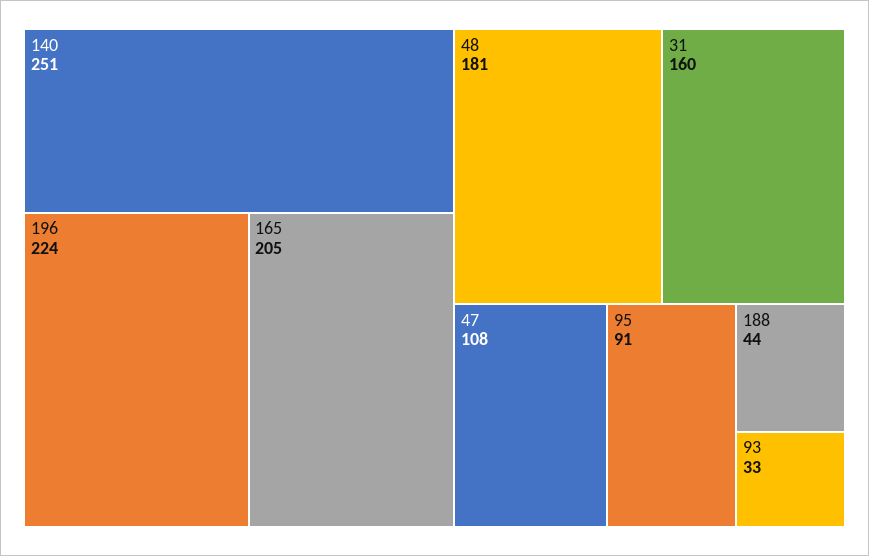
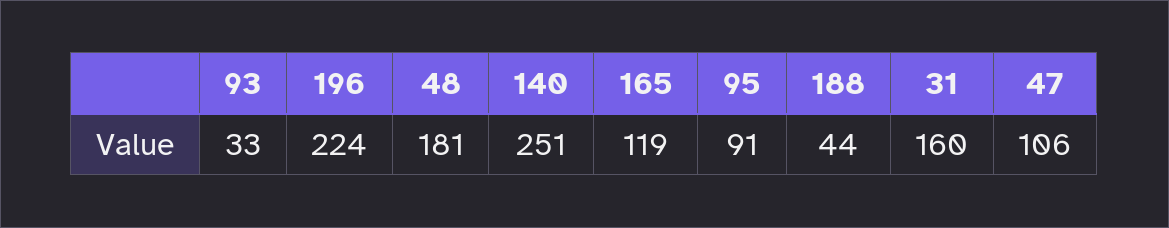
165: 205 -> 119
47: 108 -> 106

